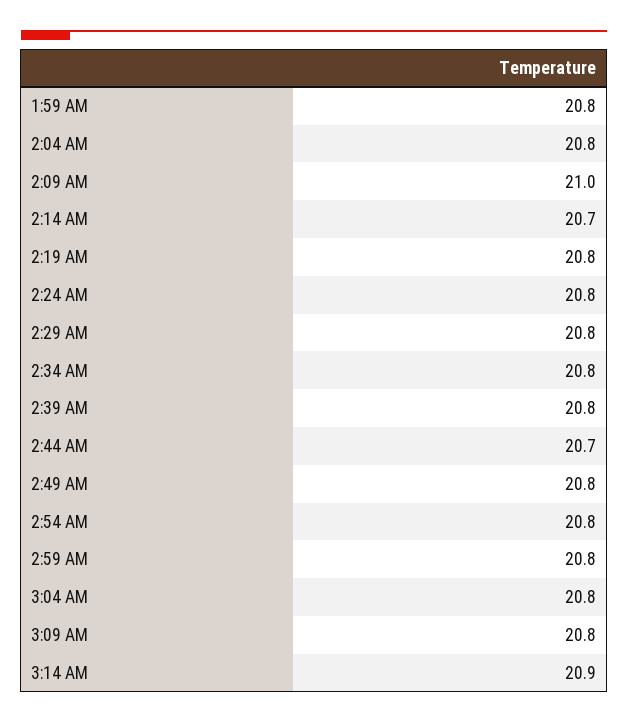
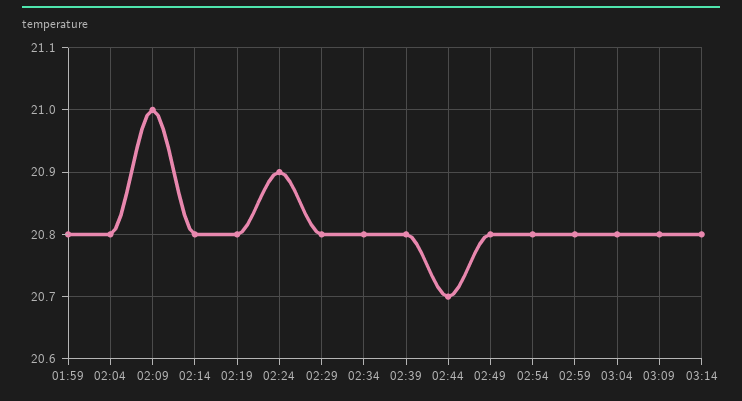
2:14 AM: 20.7 -> 20.8
2:24 AM: 20.8 -> 20.9
3:14 AM: 20.9 -> 20.8

